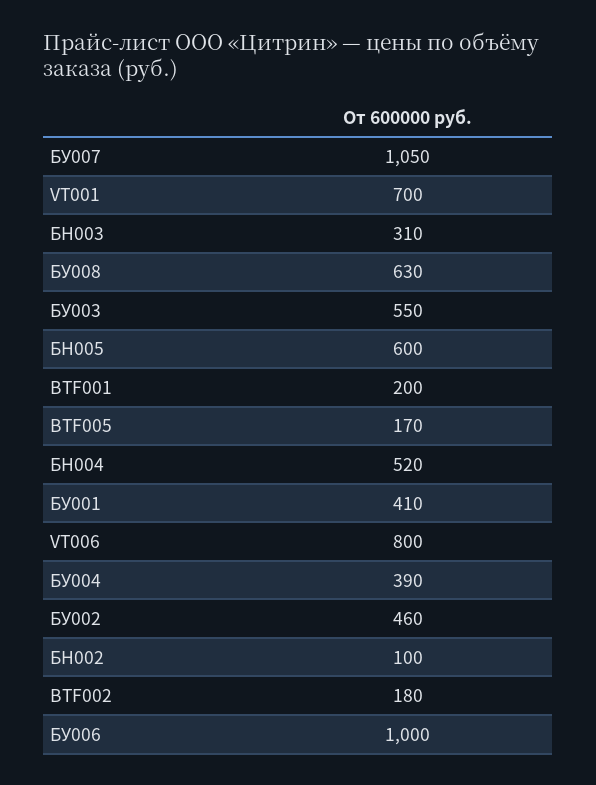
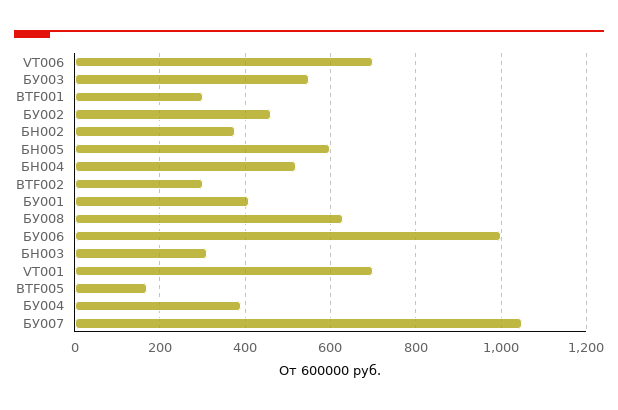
BTF001: 200 -> 300
VT006: 800 -> 700
БН002: 100 -> 380
BTF002: 180 -> 300

